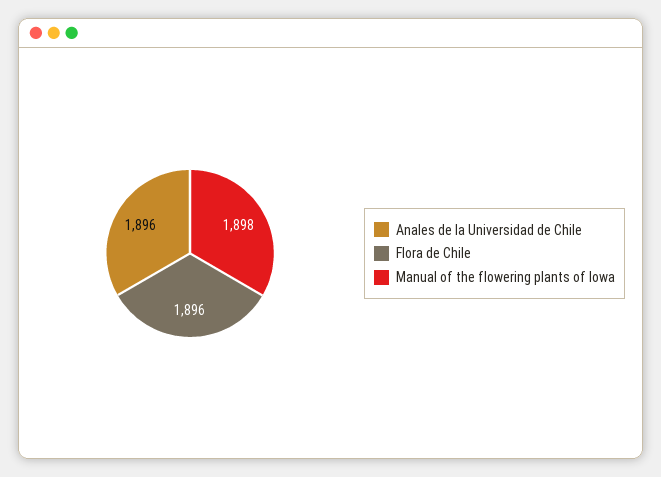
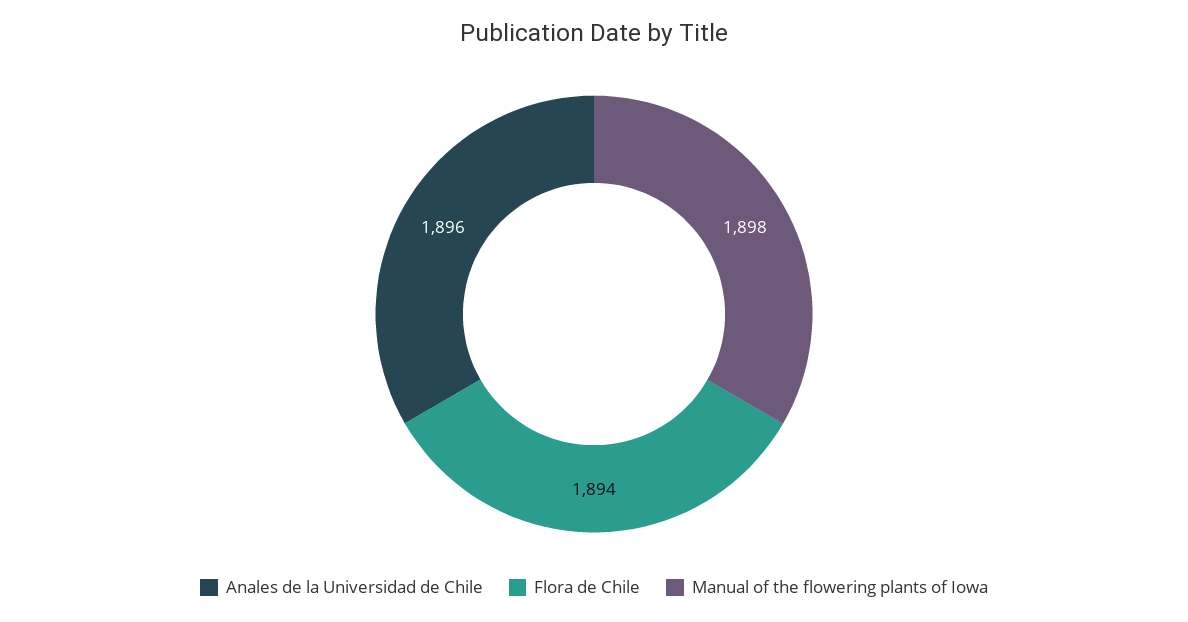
Flora de Chile: 1896 -> 1894

